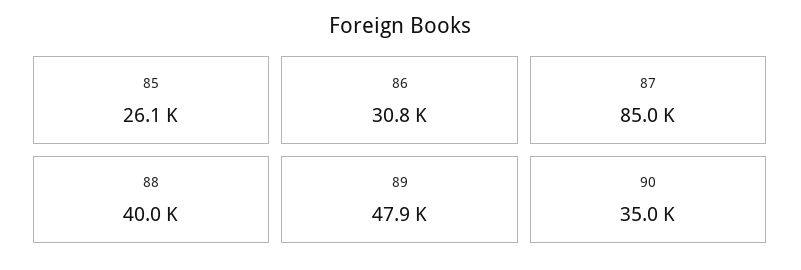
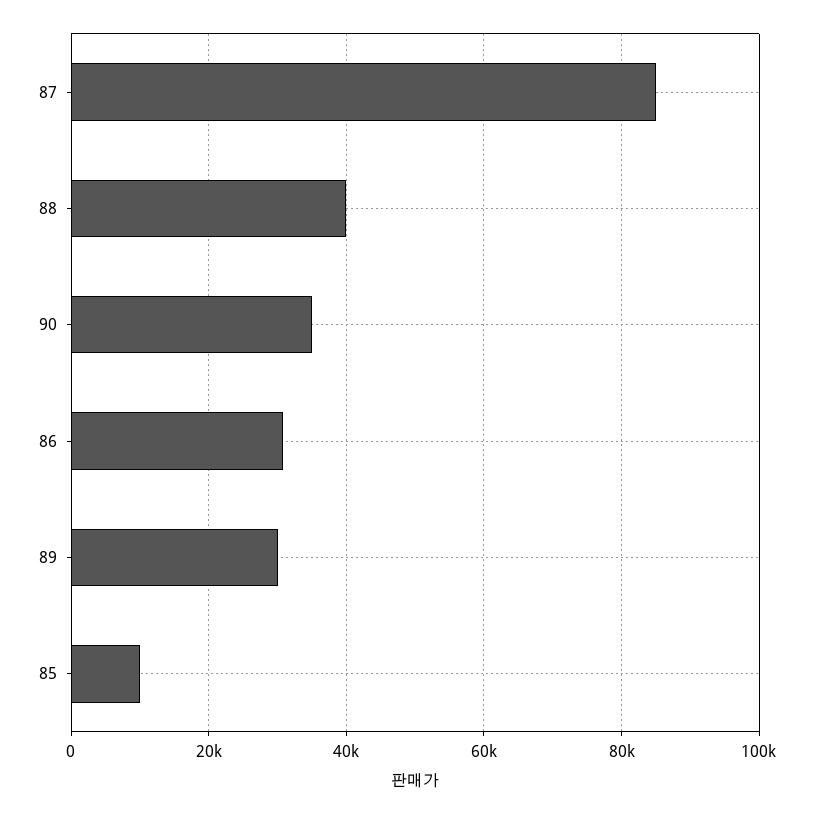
85: 26100 -> 10000
89: 47900 -> 30000

